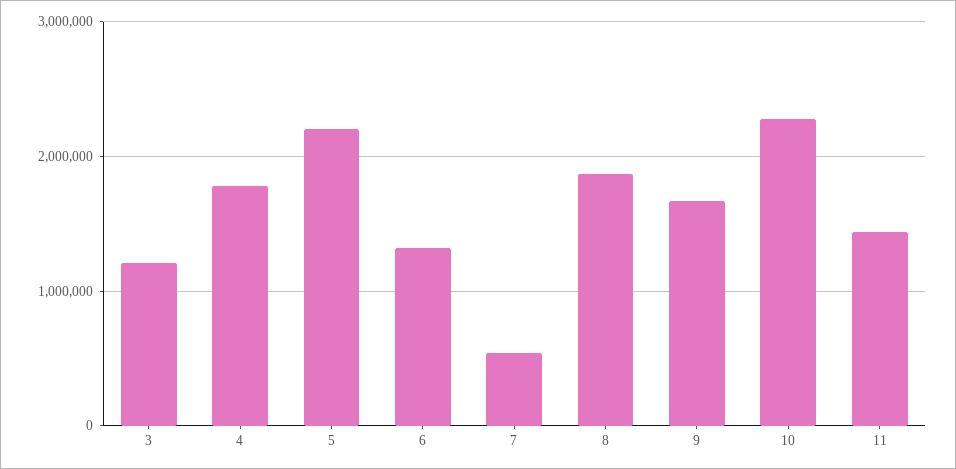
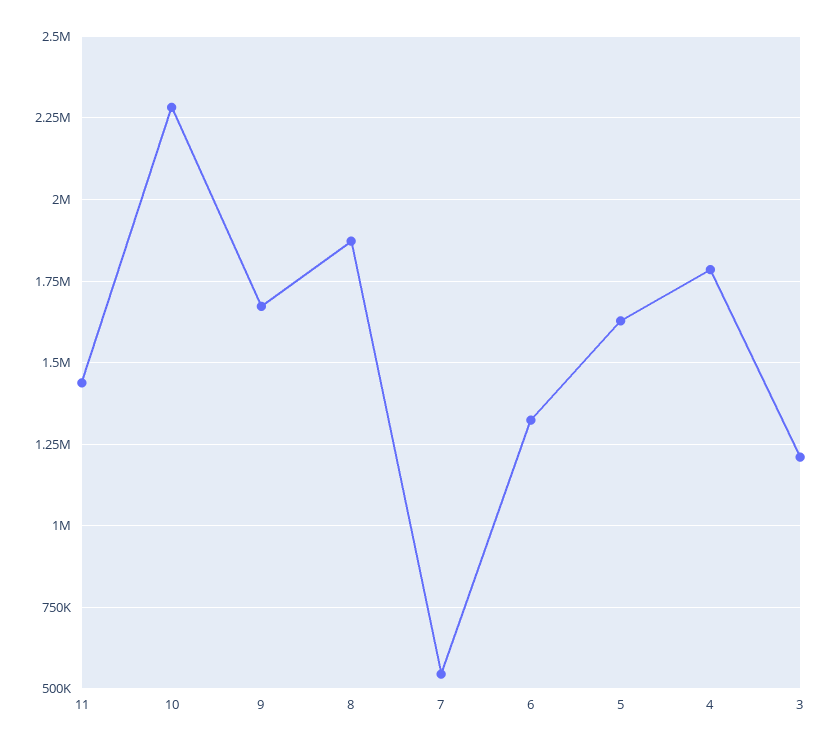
5: 2200000 -> 1625000

